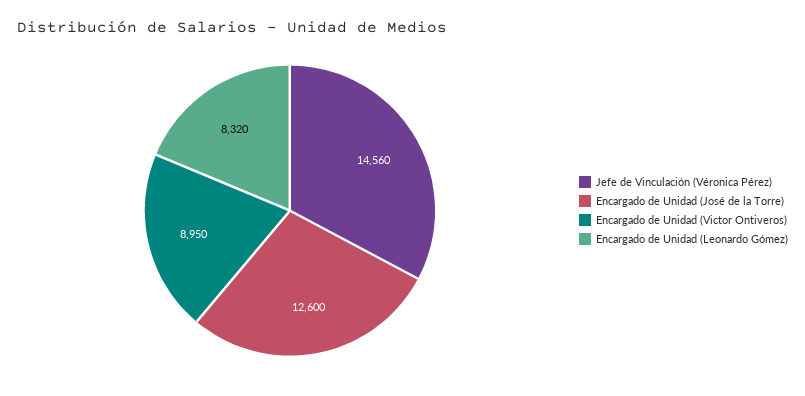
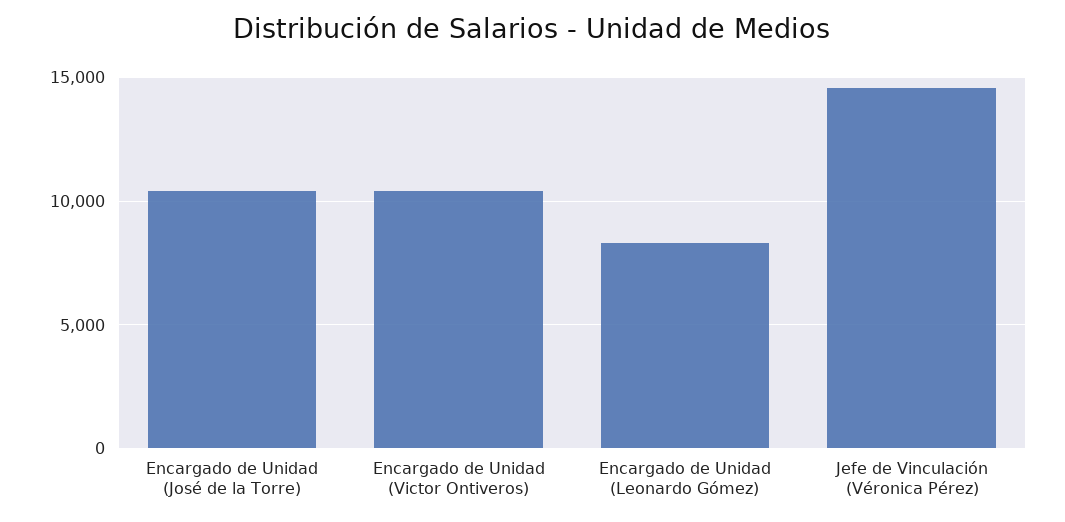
Encargado de Unidad (José de la Torre): 12600 -> 10500
Encargado de Unidad (Victor Ontiveros): 8950 -> 10500

